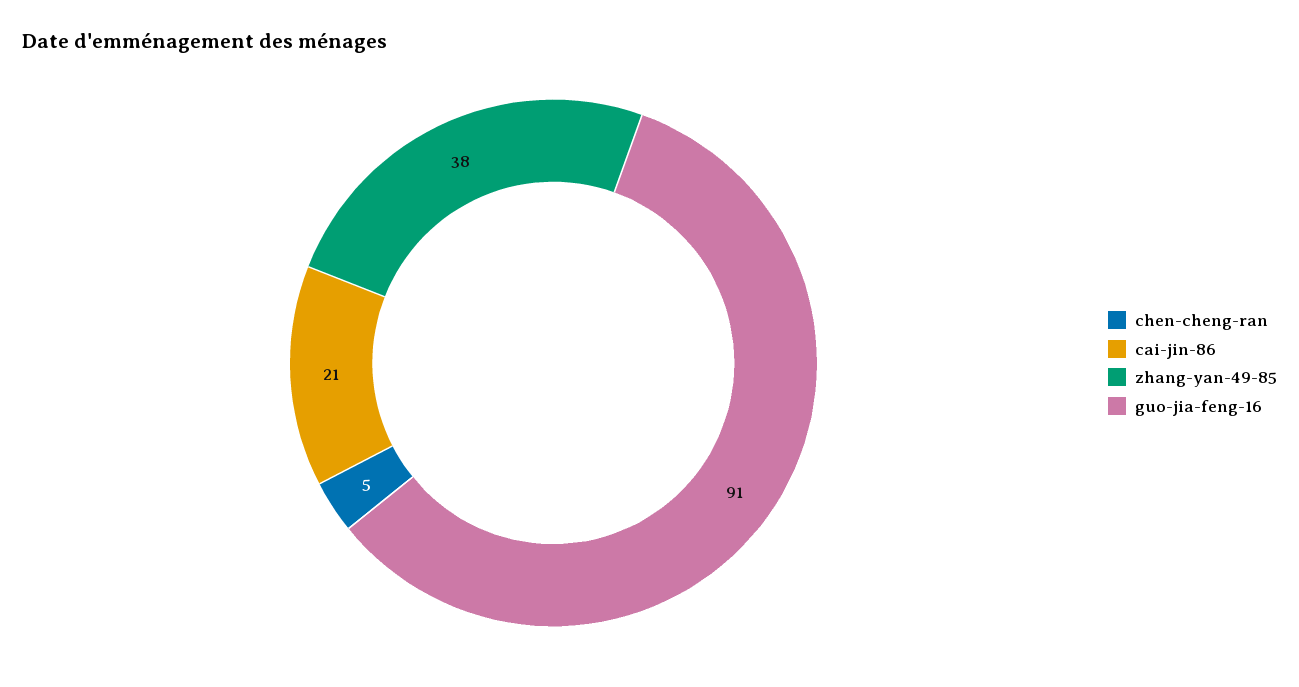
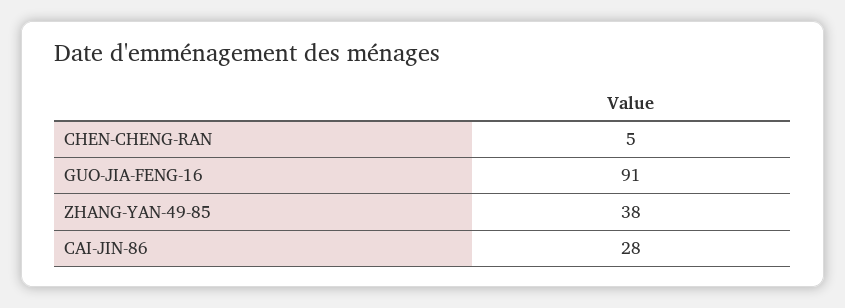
cai-jin-86: 21 -> 28

